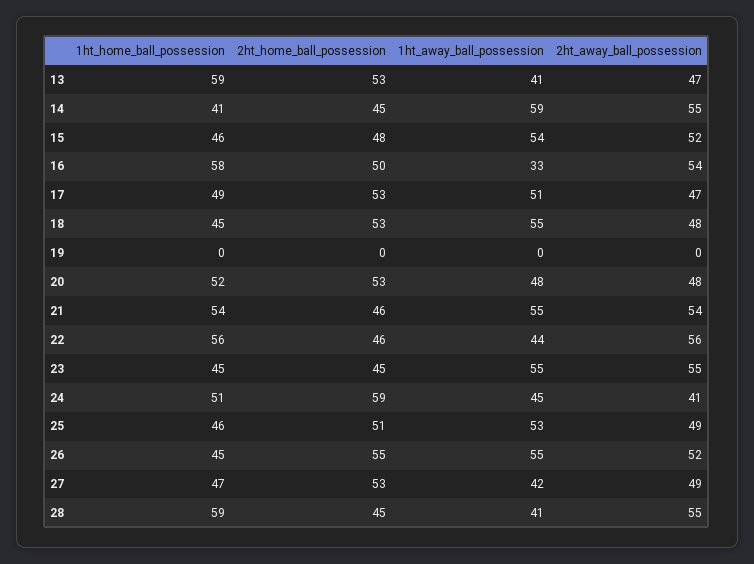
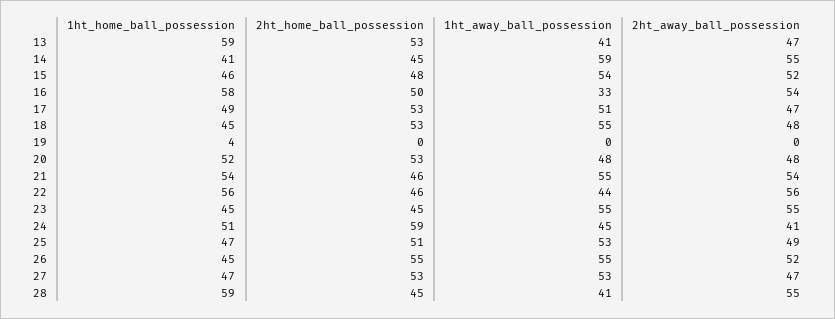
1ht_home_ball_possession, 19: 0 -> 4
1ht_home_ball_possession, 25: 46 -> 47
1ht_away_ball_possession, 27: 42 -> 53
2ht_away_ball_possession, 27: 49 -> 47

